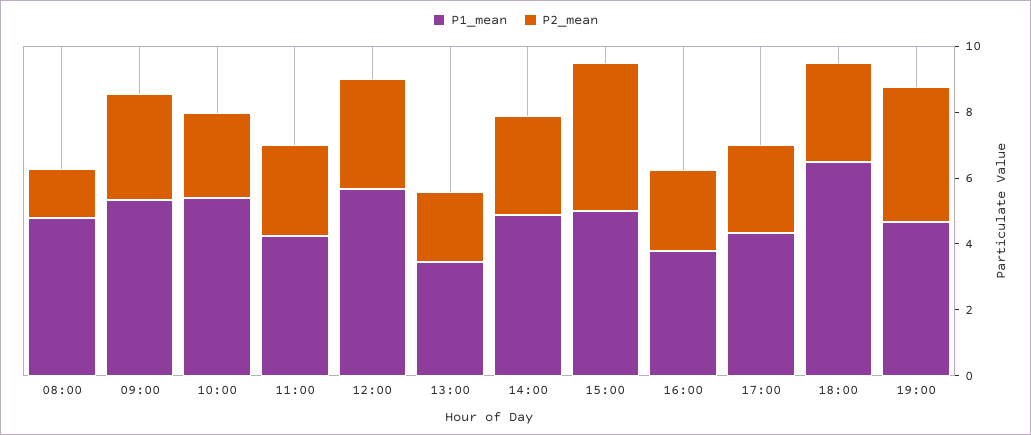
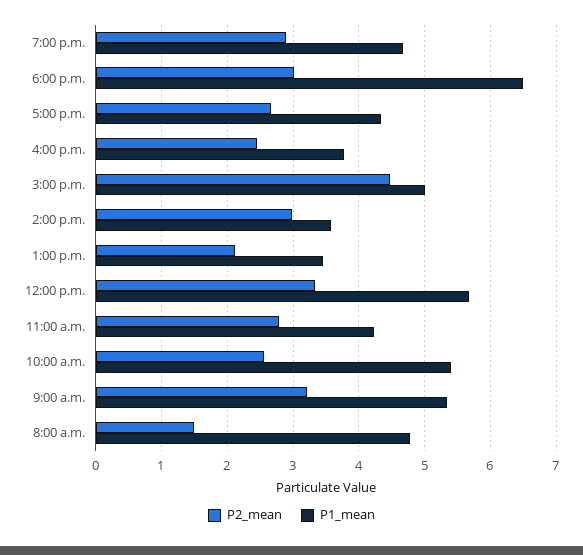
P1_mean, 14:00: 5 -> 3.6
P2_mean, 19:00: 4 -> 2.9

